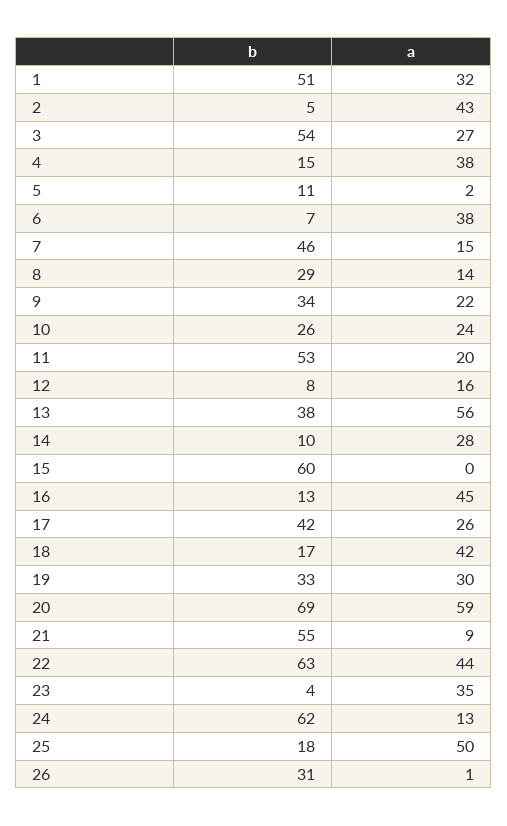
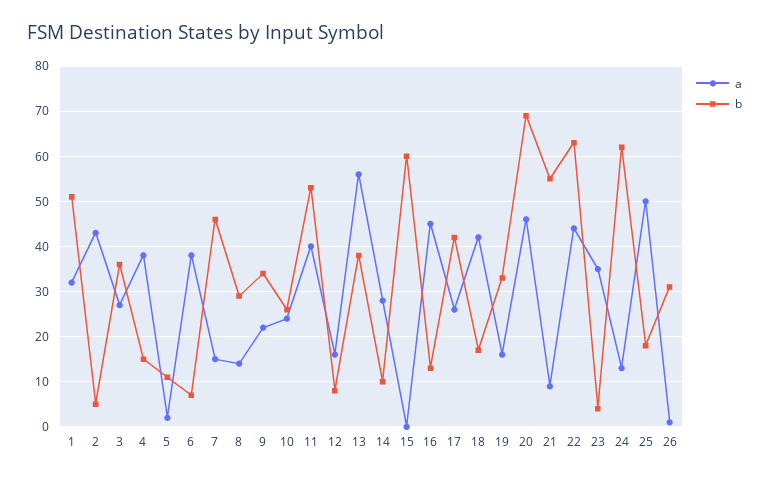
b, 3: 54 -> 35
a, 11: 20 -> 40
a, 19: 30 -> 15
a, 20: 59 -> 45

